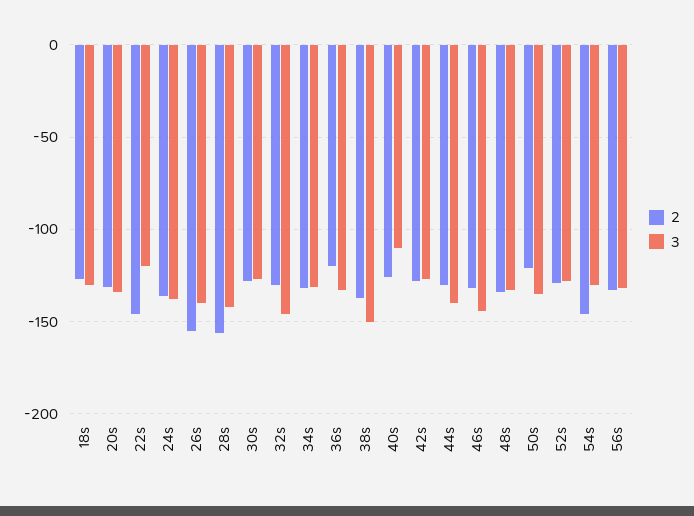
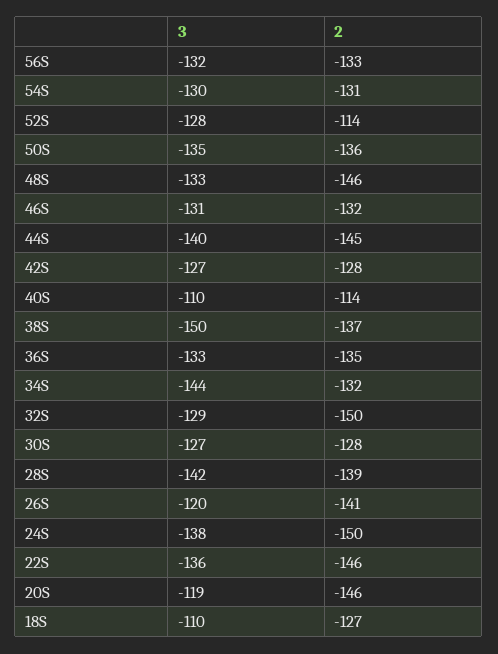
3, 18s: -130 -> -110
2, 20s: -130 -> -146
3, 20s: -135 -> -119
3, 22s: -120 -> -136
2, 24s: -135 -> -150
2, 26s: -155 -> -141
3, 26s: -140 -> -120
2, 28s: -155 -> -139
2, 32s: -130 -> -150
3, 32s: -145 -> -129
3, 34s: -130 -> -144
2, 36s: -120 -> -135
2, 40s: -125 -> -114
2, 44s: -130 -> -145
3, 46s: -145 -> -131
2, 48s: -135 -> -146
2, 50s: -120 -> -136
2, 52s: -130 -> -114
2, 54s: -145 -> -131

